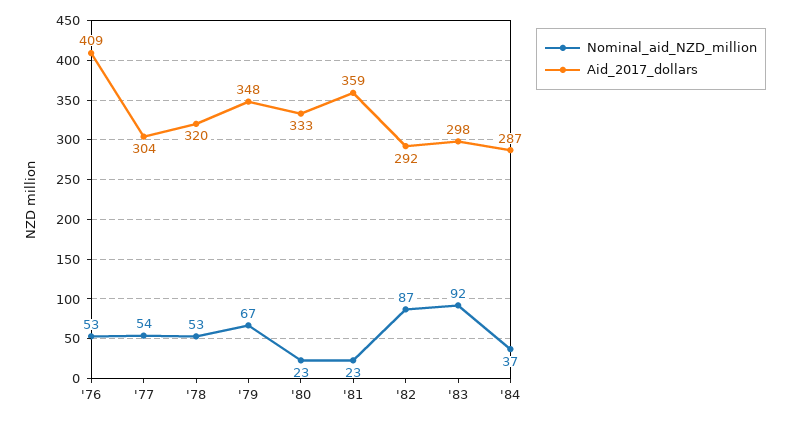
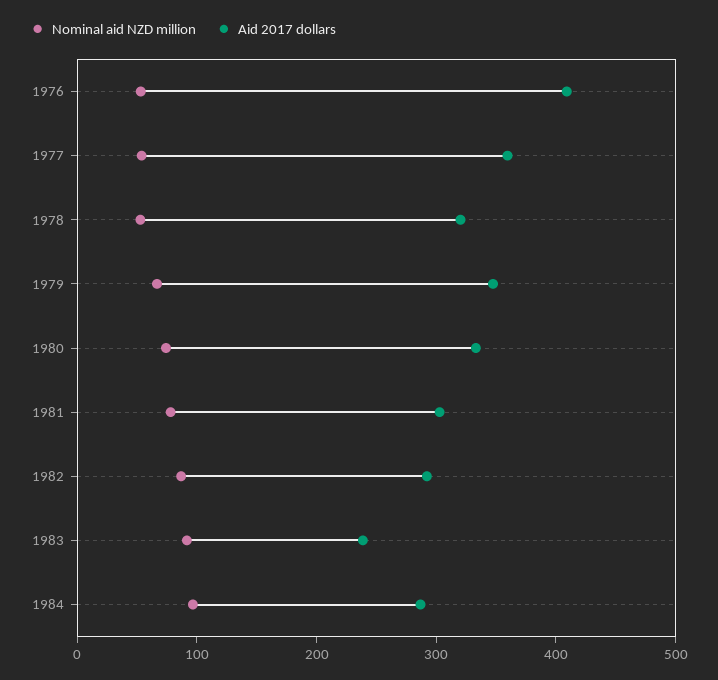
Aid_2017_dollars, '77: 304 -> 360
Nominal_aid_NZD_million, '80: 23 -> 80
Nominal_aid_NZD_million, '81: 23 -> 80
Aid_2017_dollars, '81: 359 -> 300
Aid_2017_dollars, '83: 298 -> 240
Nominal_aid_NZD_million, '84: 37 -> 100

